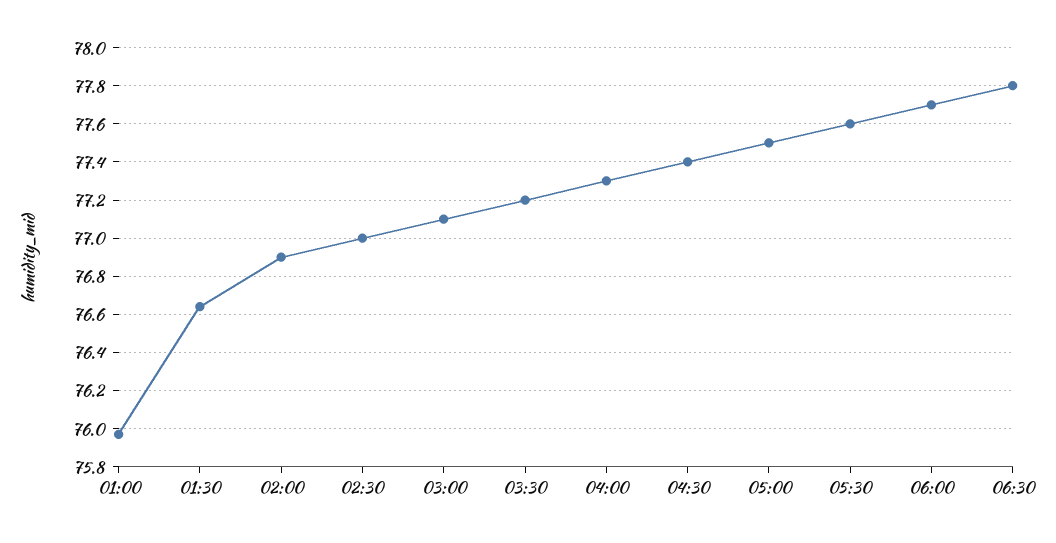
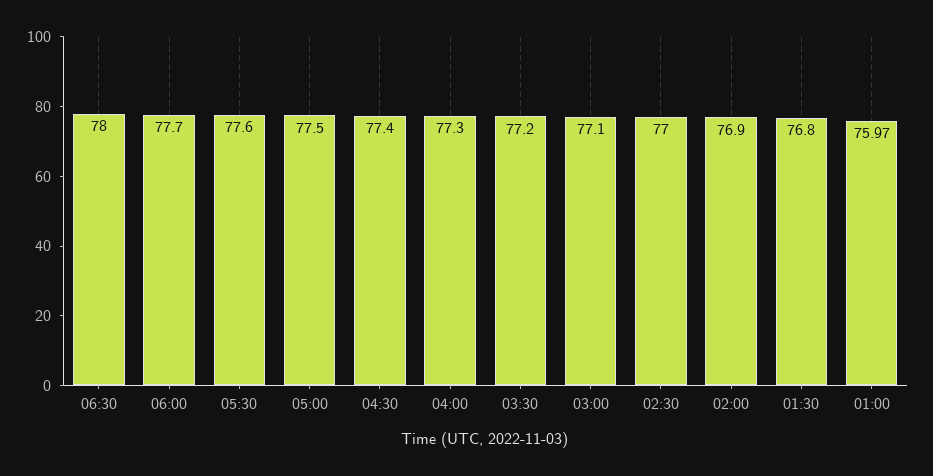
01:30: 76.65 -> 76.8
06:30: 77.8 -> 78

